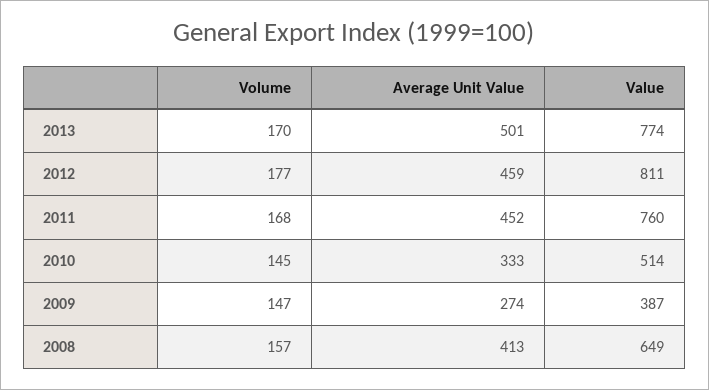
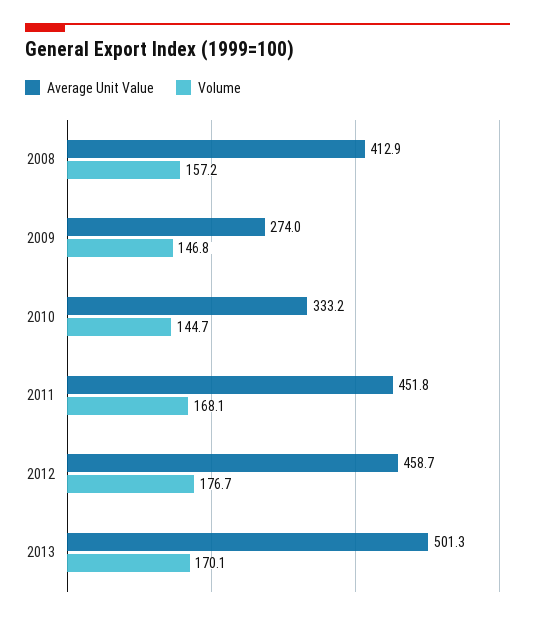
Value, 2013: 774 -> none
Value, 2012: 811 -> none
Value, 2011: 760 -> none
Value, 2010: 514 -> none
Value, 2009: 387 -> none
Value, 2008: 649 -> none

